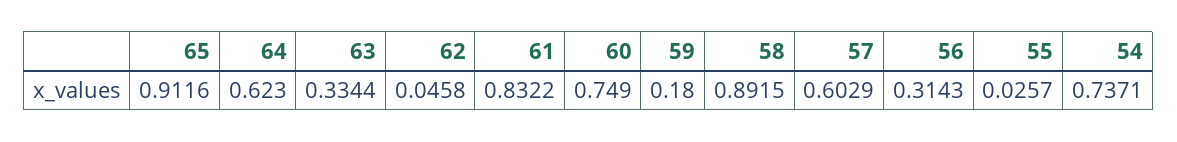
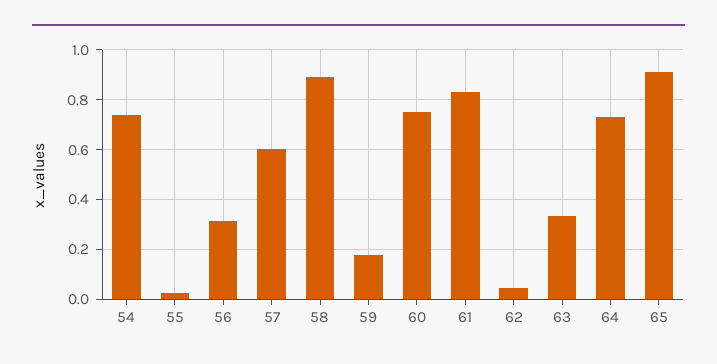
64: 0.623 -> 0.725

